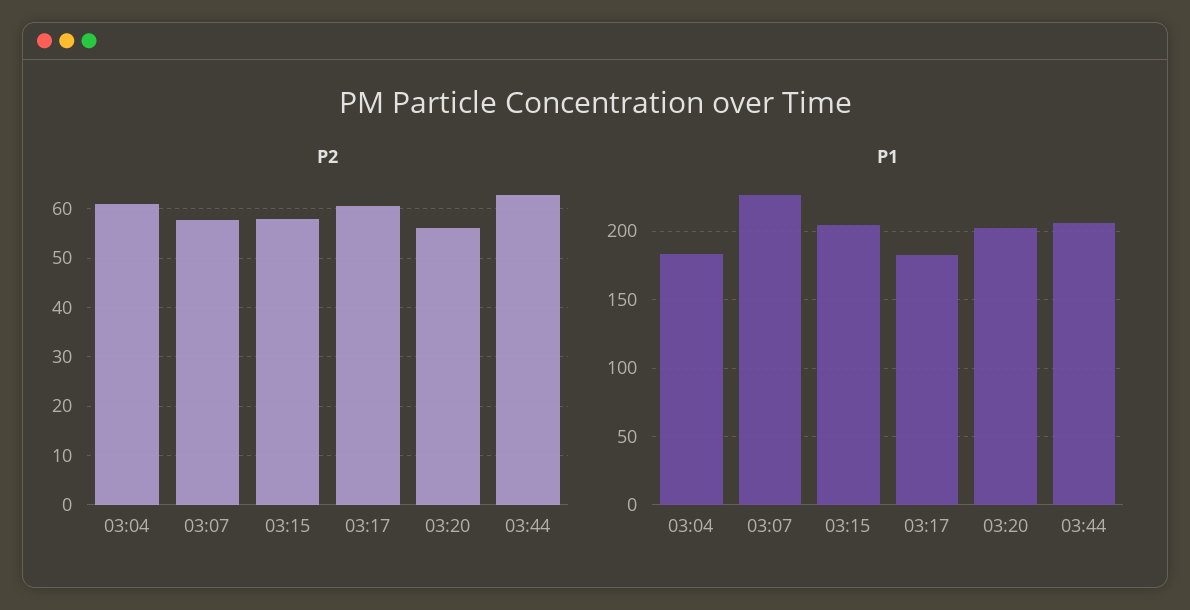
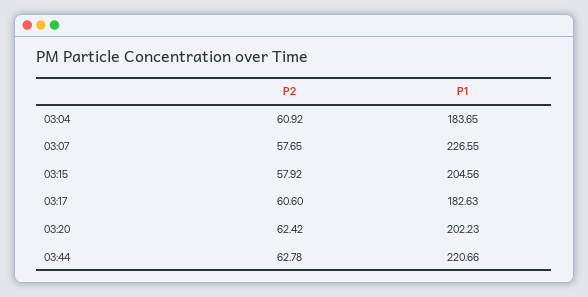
P2, 03:20: 56 -> 62.42
P1, 03:44: 205 -> 220.66

